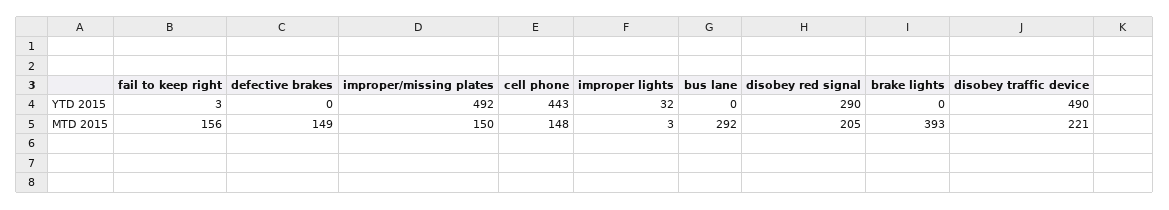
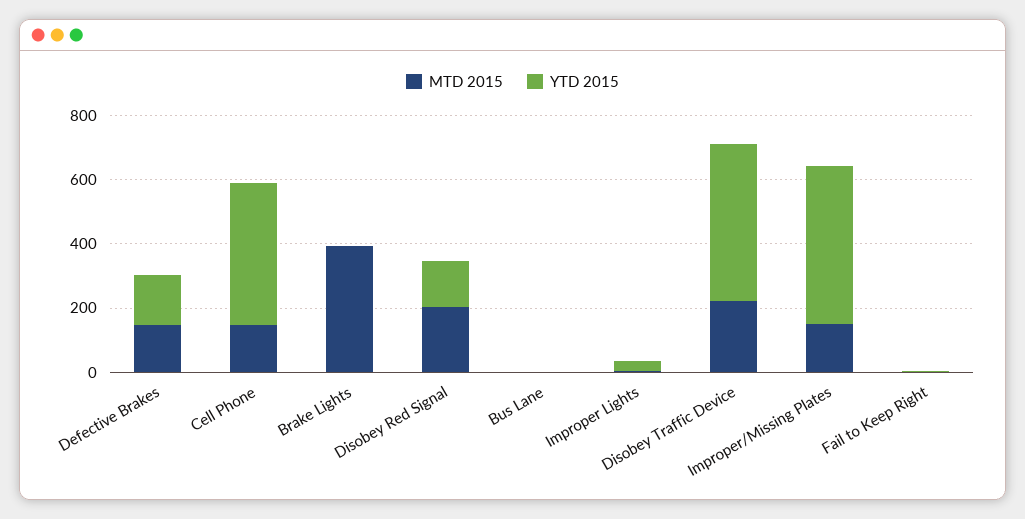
YTD 2015, defective brakes: 0 -> 150
YTD 2015, disobey red signal: 290 -> 150
MTD 2015, fail to keep right: 156 -> 0
MTD 2015, bus lane: 292 -> 0

